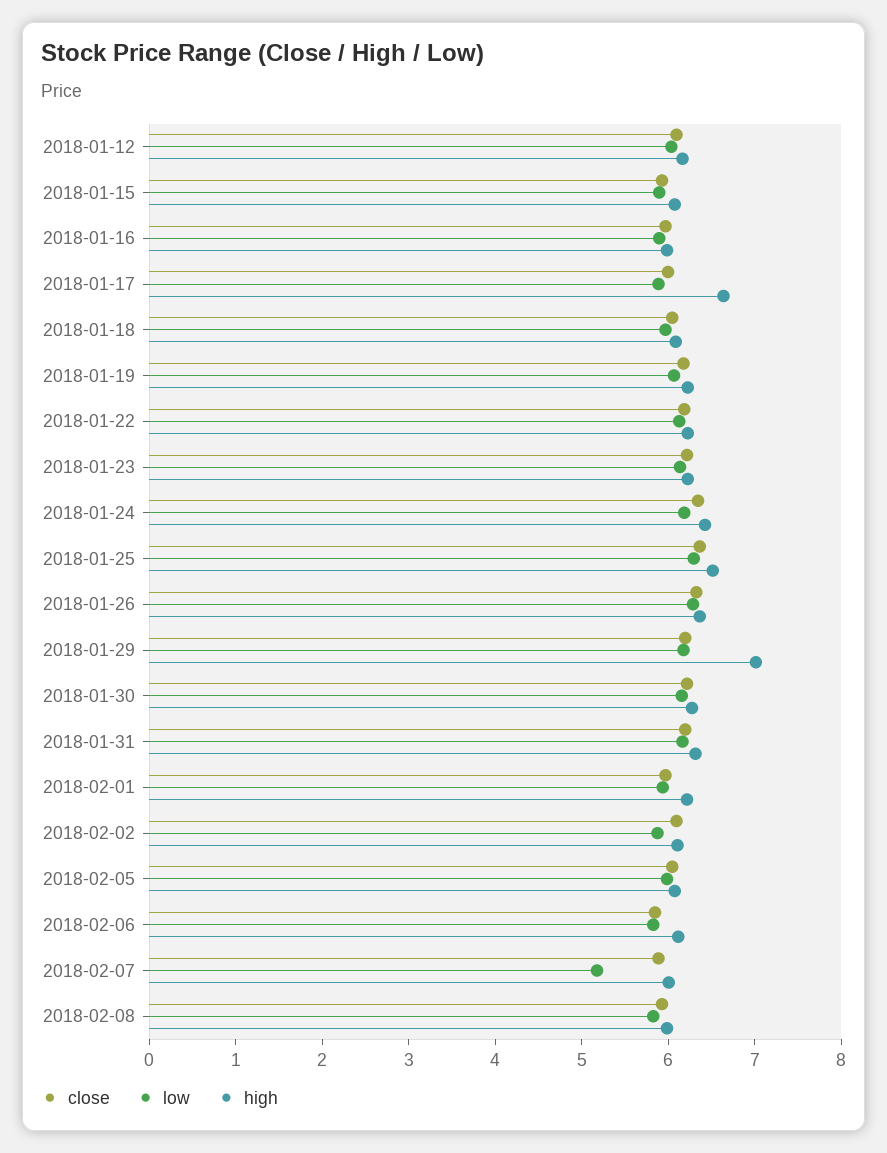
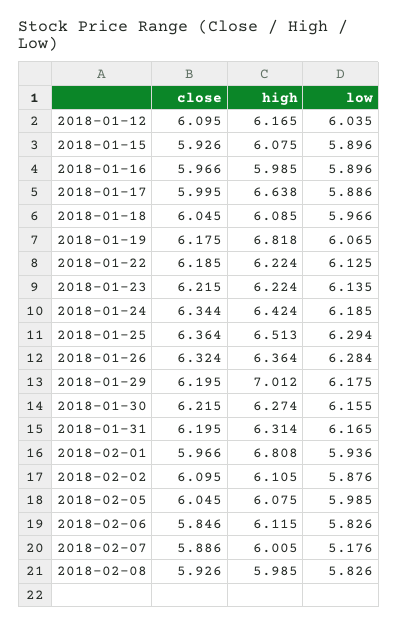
high, 2018-01-19: 6.2 -> 6.818
high, 2018-02-01: 6.2 -> 6.808

